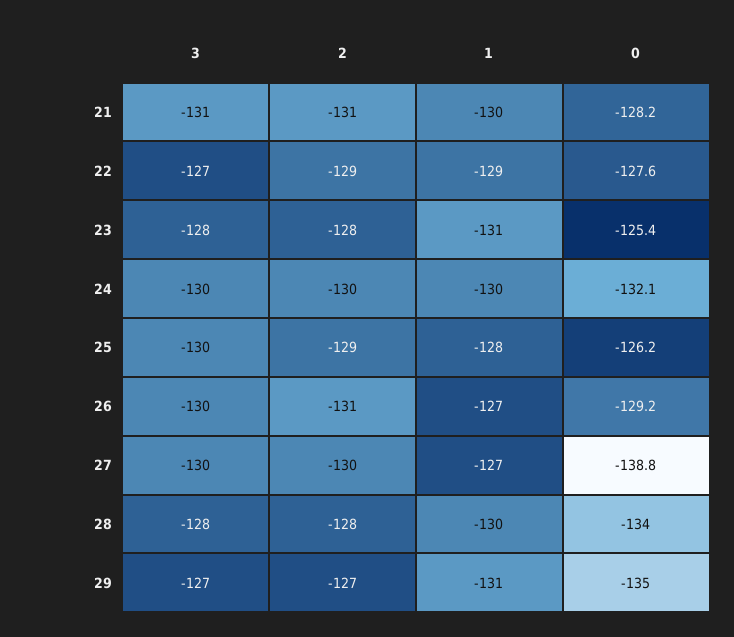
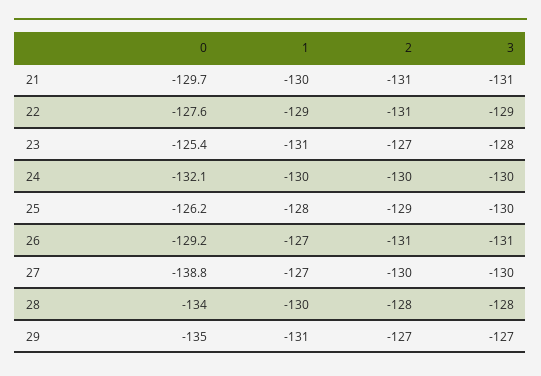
0, 21: -128.2 -> -129.7
3, 22: -127 -> -129
2, 22: -129 -> -131
2, 23: -128 -> -127
3, 26: -130 -> -131

